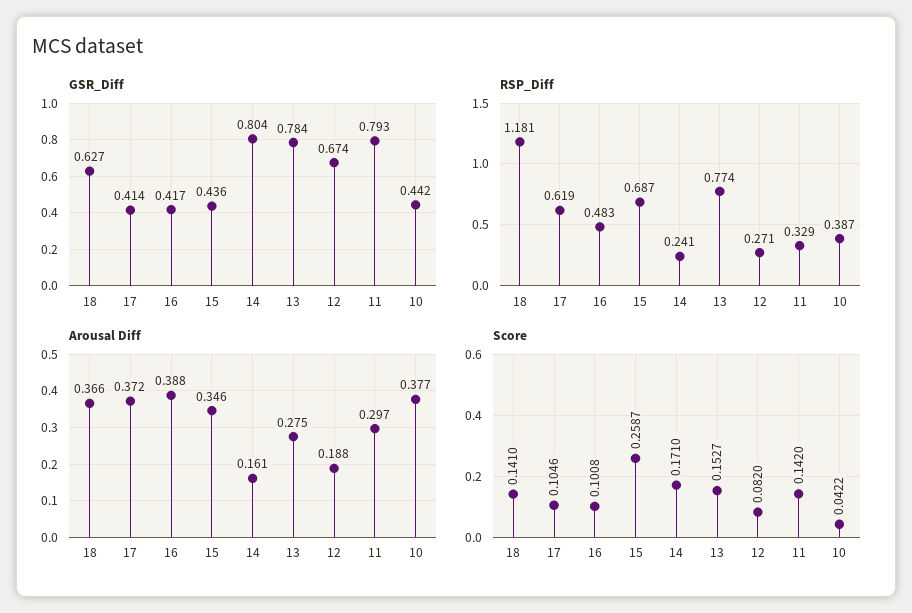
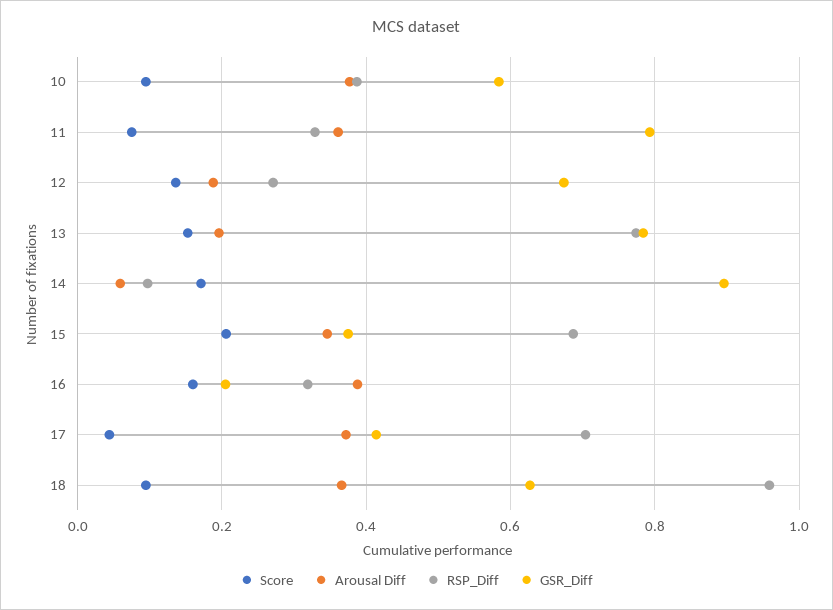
GSR_Diff, 16: 0.417 -> 0.2
GSR_Diff, 15: 0.436 -> 0.38
GSR_Diff, 14: 0.804 -> 0.9
GSR_Diff, 10: 0.442 -> 0.58
RSP_Diff, 18: 1.181 -> 0.96
RSP_Diff, 17: 0.619 -> 0.7
RSP_Diff, 16: 0.483 -> 0.32
RSP_Diff, 14: 0.241 -> 0.1
Arousal Diff, 14: 0.161 -> 0.06
Arousal Diff, 13: 0.275 -> 0.2
Arousal Diff, 11: 0.297 -> 0.36
Score, 18: 0.141 -> 0.1
Score, 17: 0.1046 -> 0.04
Score, 16: 0.1008 -> 0.16
Score, 15: 0.2587 -> 0.2
Score, 12: 0.082 -> 0.14
Score, 11: 0.142 -> 0.08
Score, 10: 0.0422 -> 0.1

